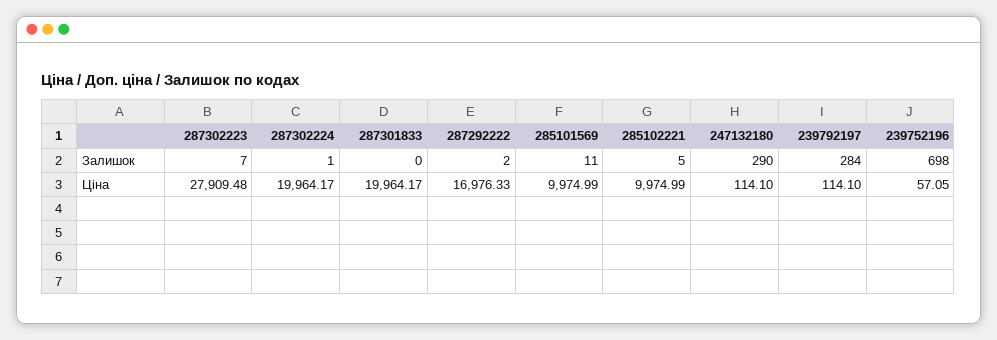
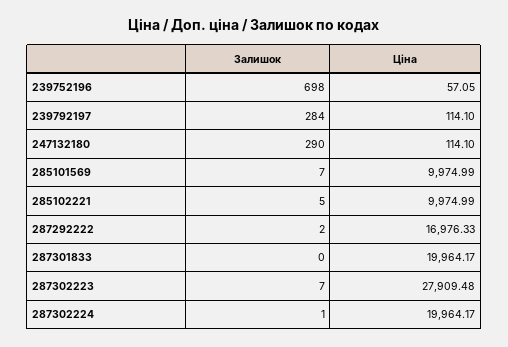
285101569, Залишок: 11 -> 7

